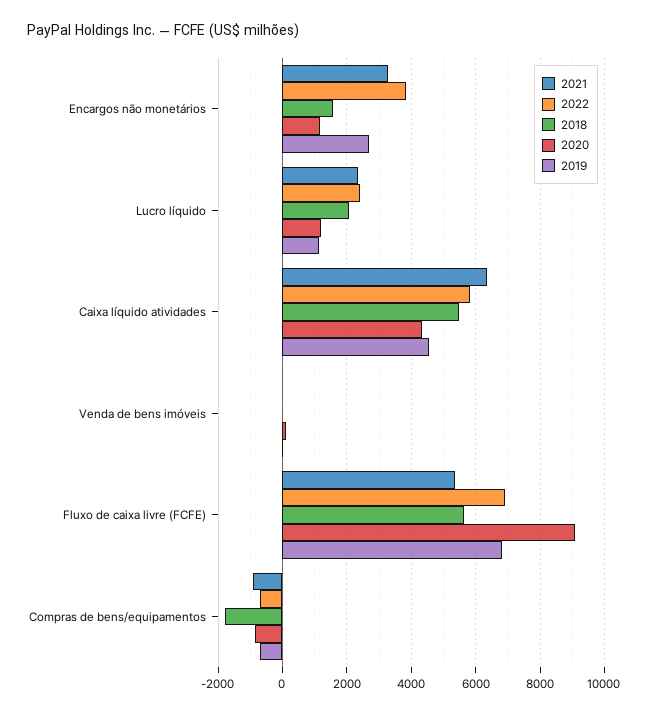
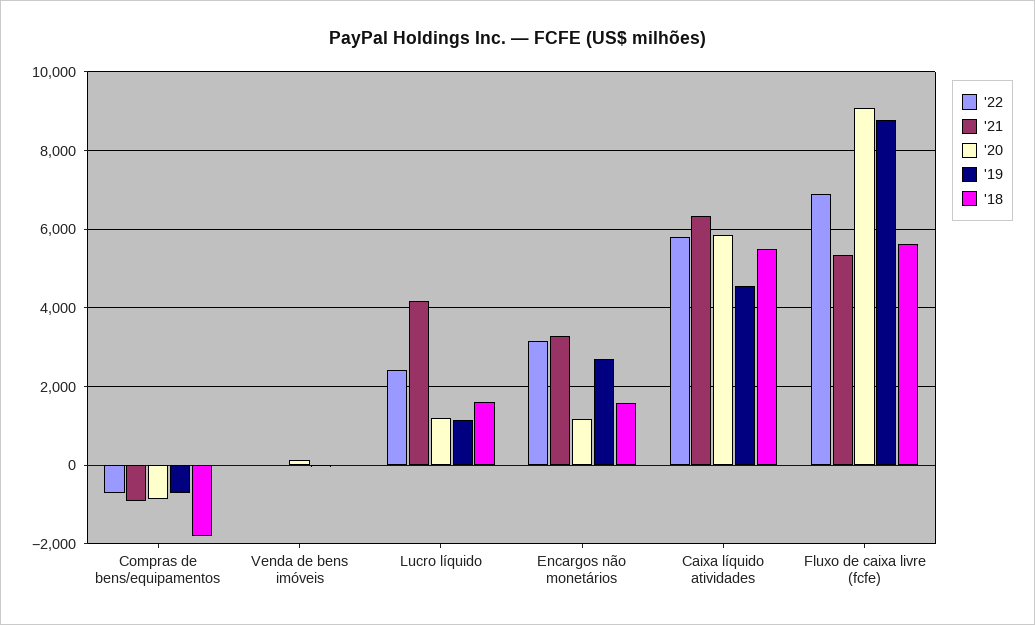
2022, Encargos não monetários: 3800 -> 3200
2021, Lucro líquido: 2400 -> 4200
2018, Lucro líquido: 2000 -> 1600
2020, Caixa líquido atividades: 4400 -> 5800
2019, Fluxo de caixa livre (FCFE): 6800 -> 8800

